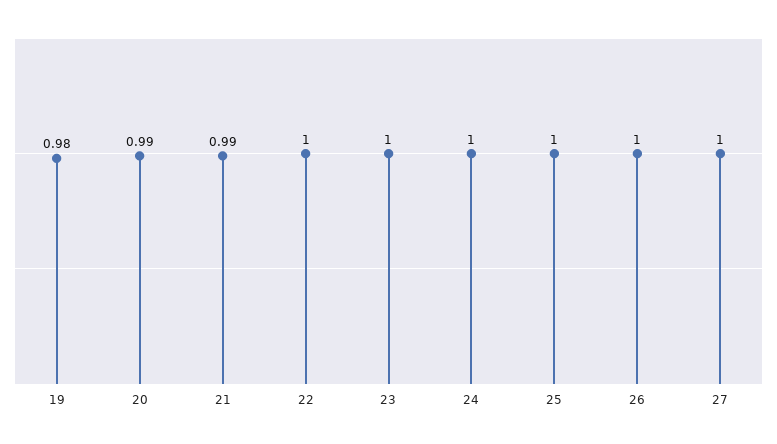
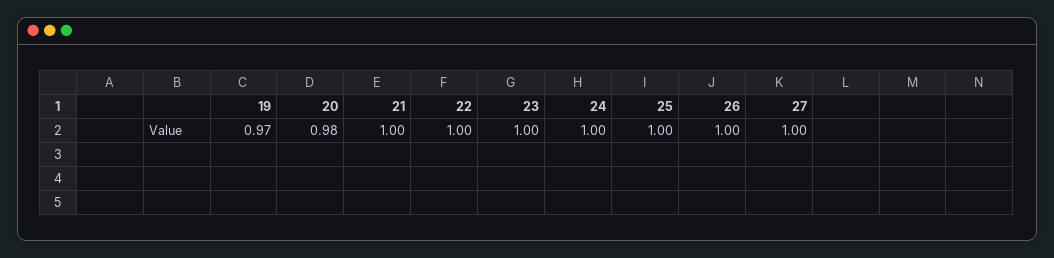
19: 0.98 -> 0.97
20: 0.99 -> 0.98
21: 0.99 -> 1

